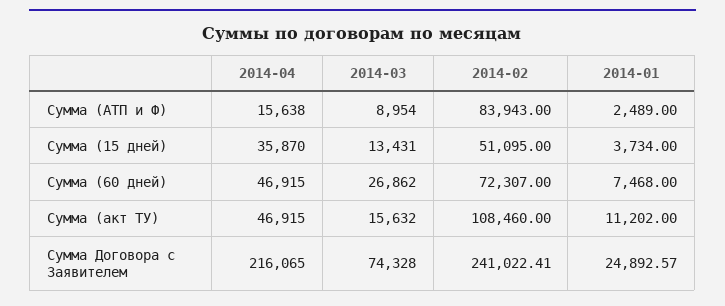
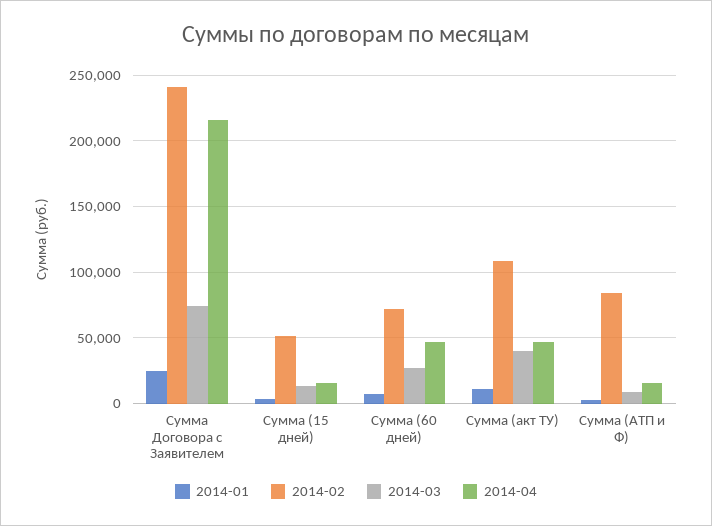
2014-04, Сумма (15 дней): 35870 -> 15000
2014-03, Сумма (акт ТУ): 15632 -> 40000

